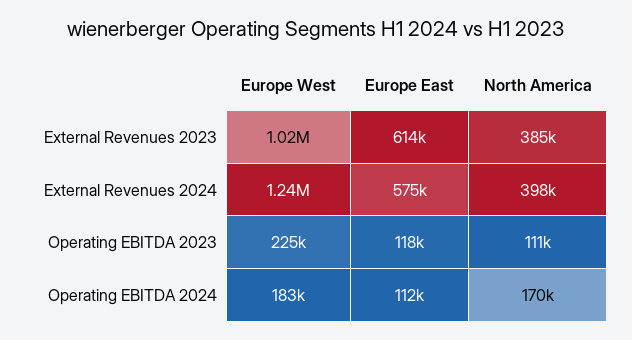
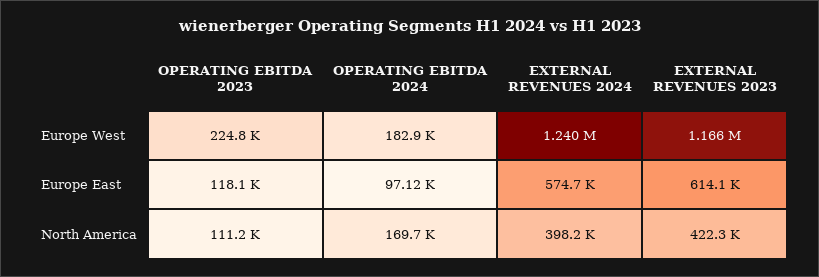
Europe West, External Revenues 2023: 1020000 -> 1166000
North America, External Revenues 2023: 385000 -> 422300
Europe East, Operating EBITDA 2024: 112000 -> 97120

